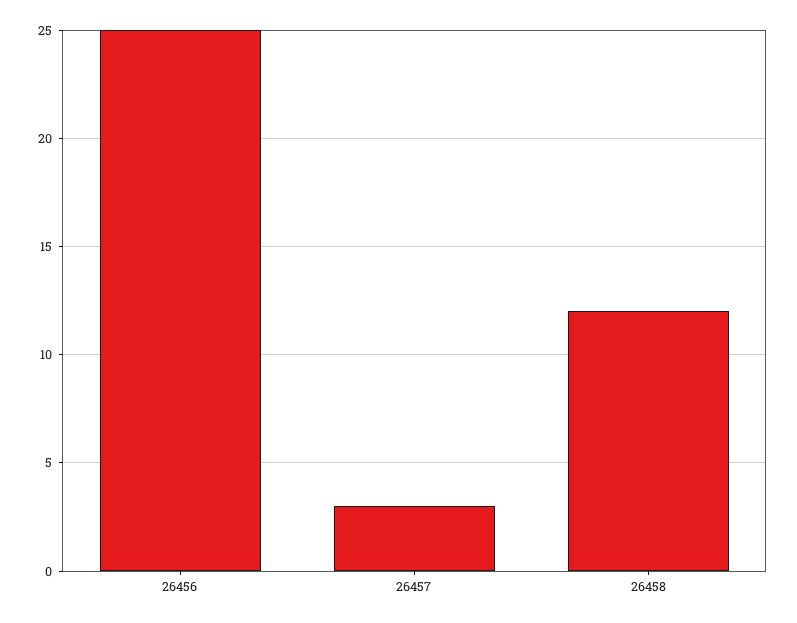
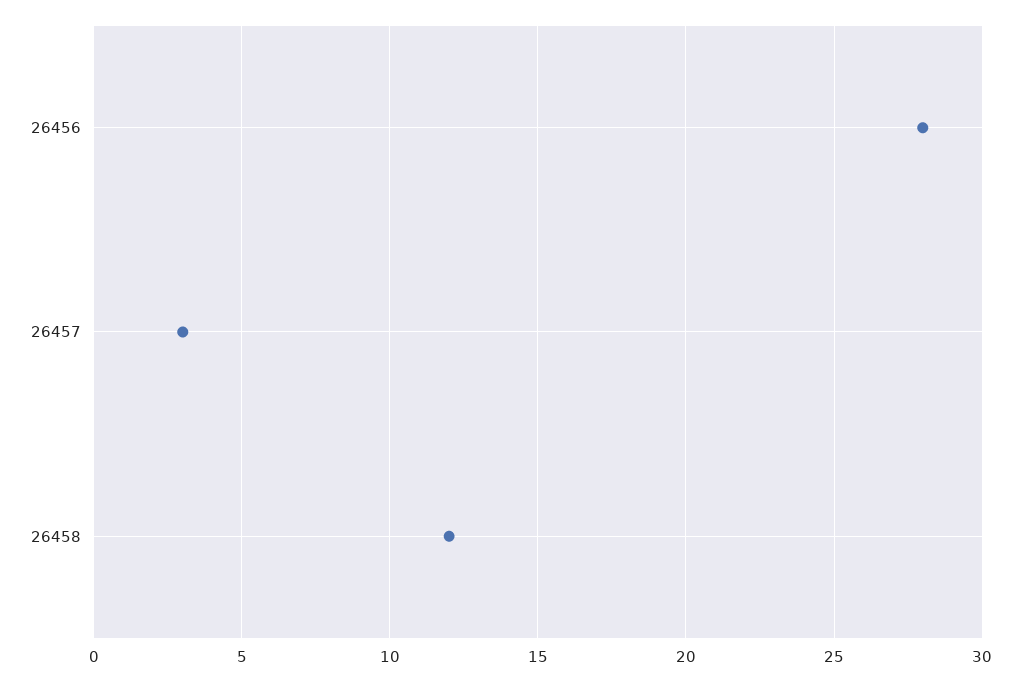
26456: 25 -> 28

